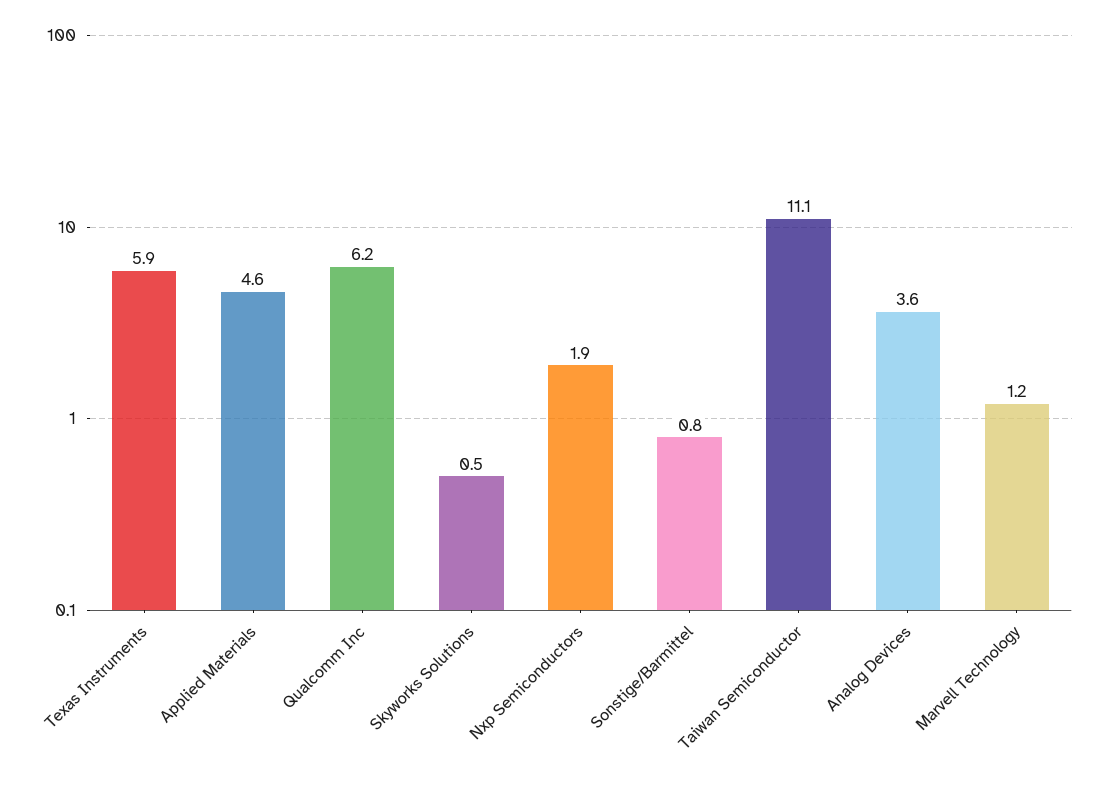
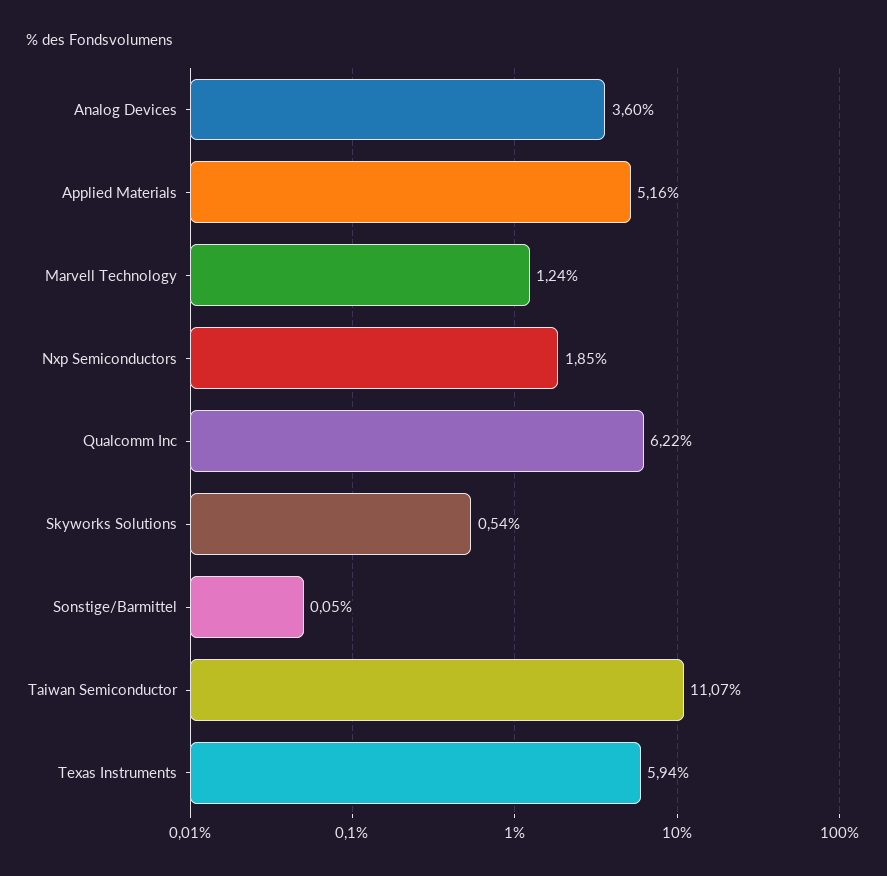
Applied Materials: 4.6 -> 5.16
Sonstige/Barmittel: 0.8 -> 0.05

